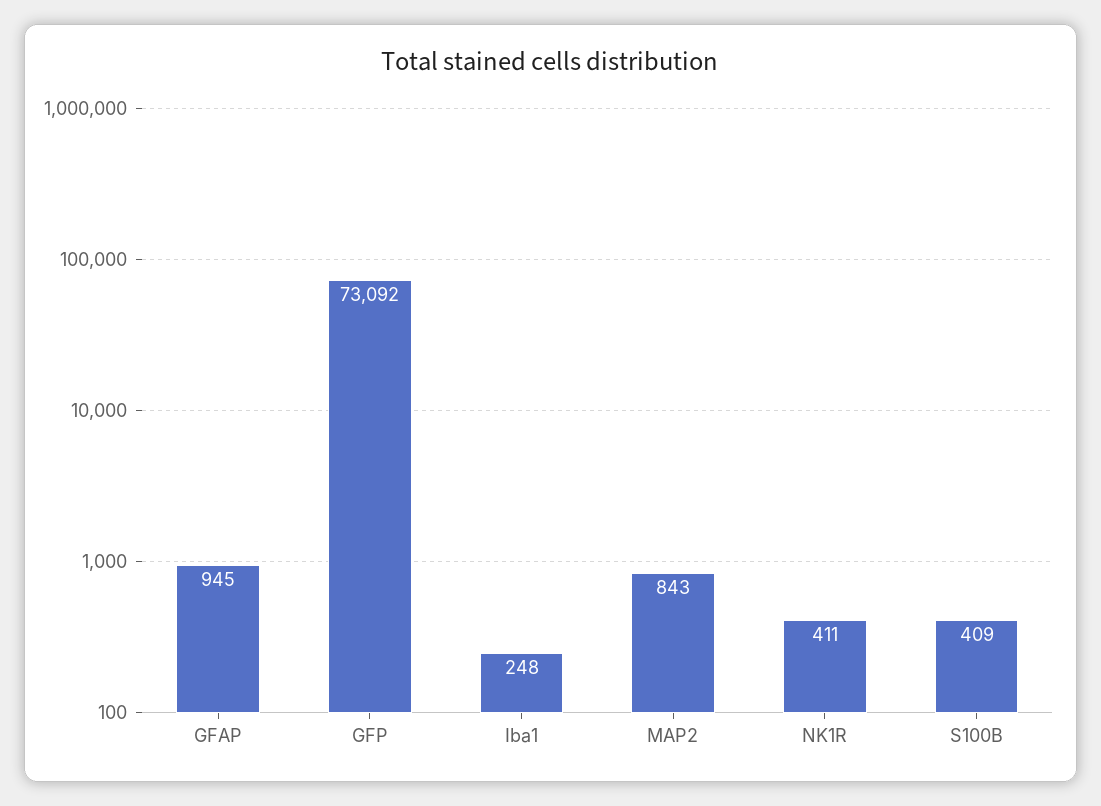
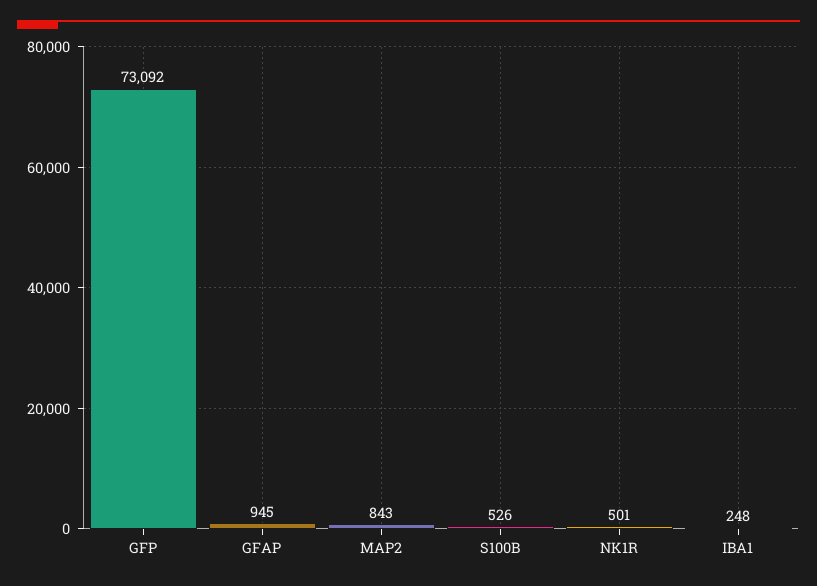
NK1R: 411 -> 501
S100B: 409 -> 526

